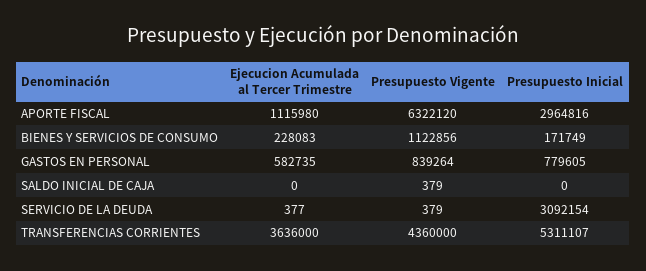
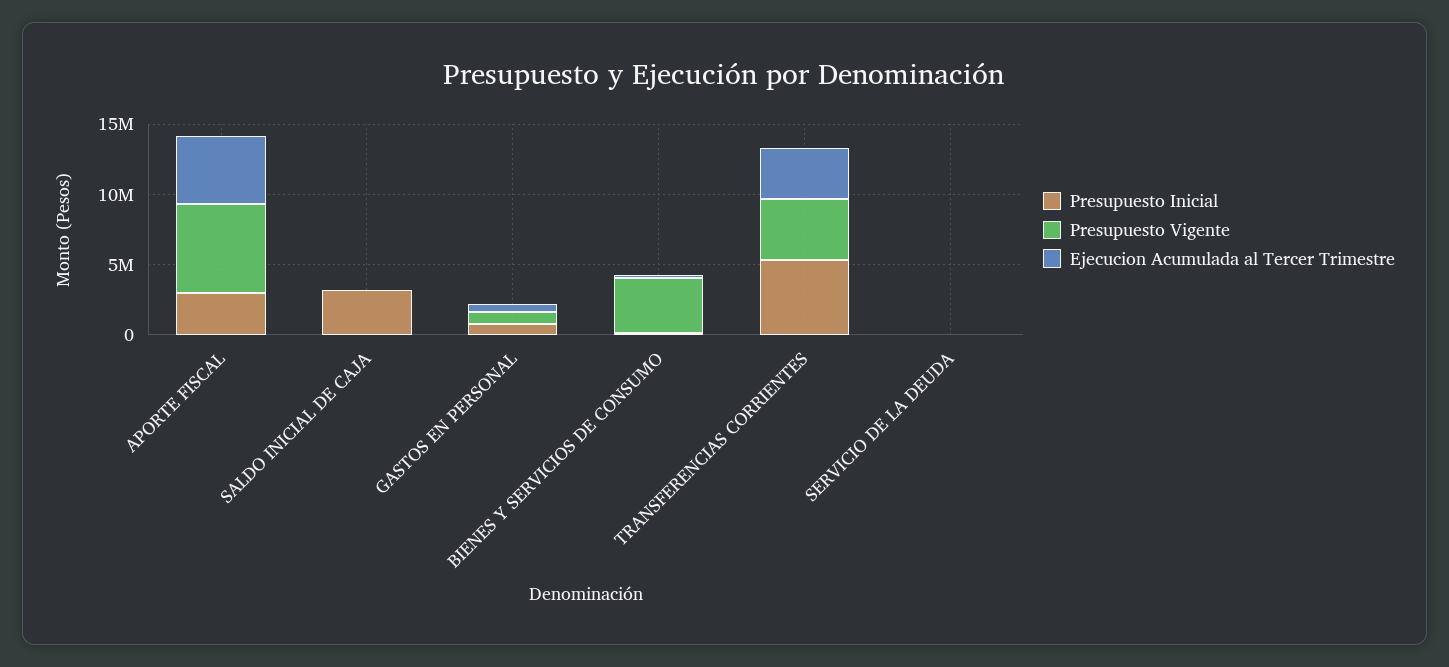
Ejecucion Acumulada al Tercer Trimestre, APORTE FISCAL: 1115980 -> 5000000
Presupuesto Vigente, BIENES Y SERVICIOS DE CONSUMO: 1122856 -> 4000000
Presupuesto Inicial, SALDO INICIAL DE CAJA: 0 -> 3000000
Presupuesto Inicial, SERVICIO DE LA DEUDA: 3092154 -> 0

